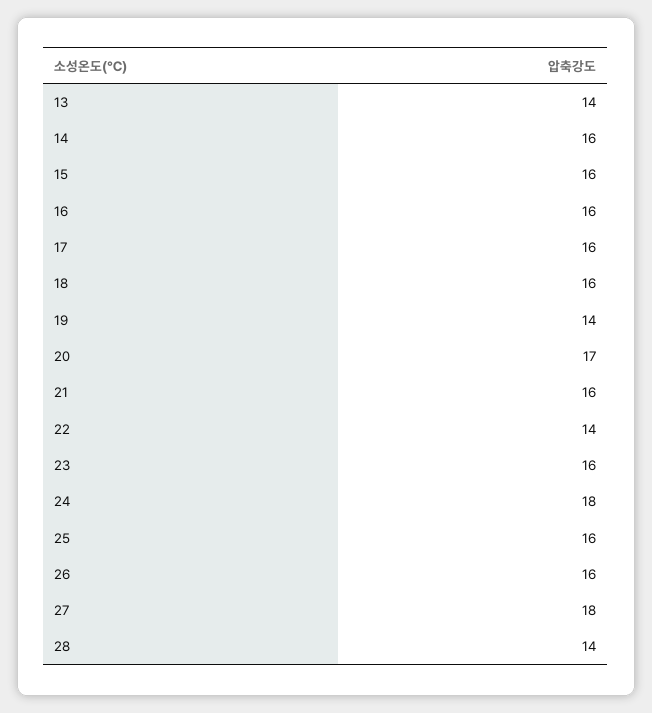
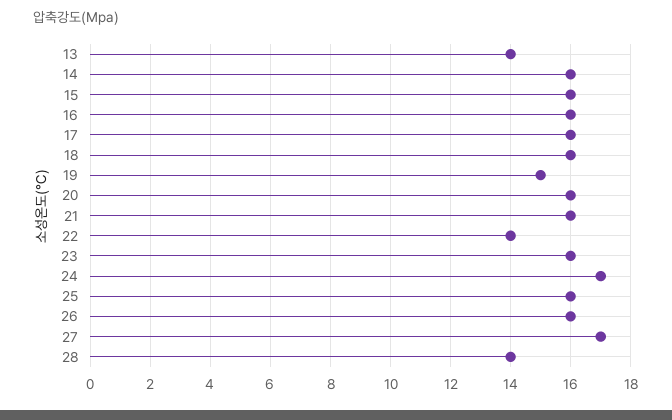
19: 14 -> 15
20: 17 -> 16
24: 18 -> 17
27: 18 -> 17

